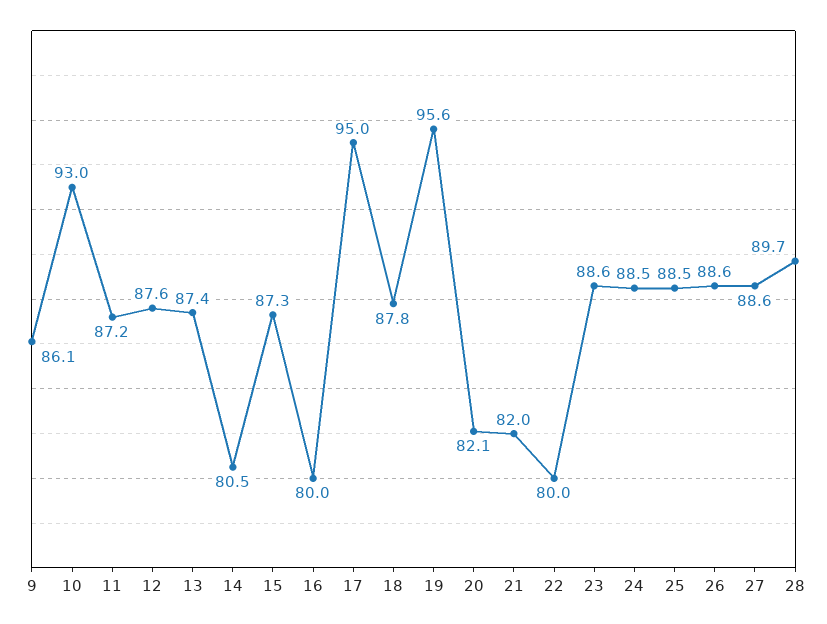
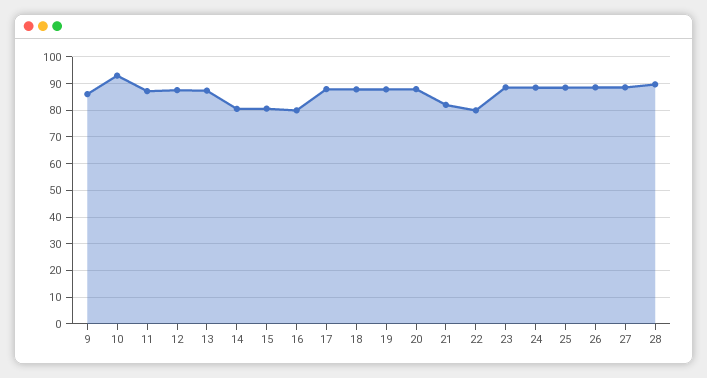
15: 87.3 -> 80
17: 95 -> 87.5
19: 95.6 -> 87.5
20: 82.1 -> 87.5

